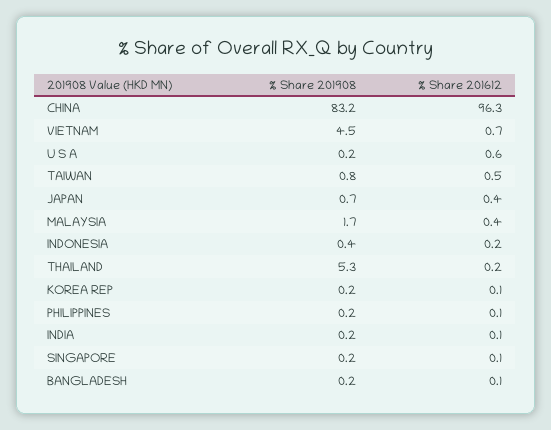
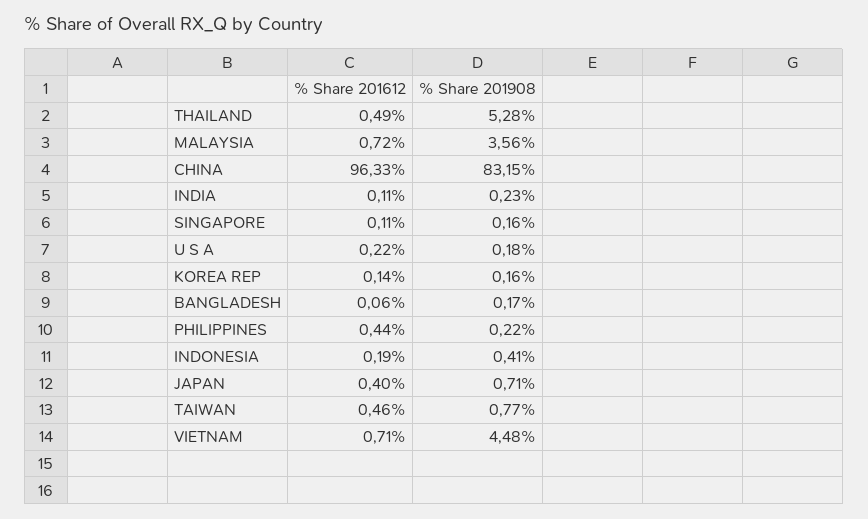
% Share 201612, U S A: 0.6 -> 0.22
% Share 201908, MALAYSIA: 1.7 -> 3.56
% Share 201612, MALAYSIA: 0.4 -> 0.72
% Share 201612, THAILAND: 0.2 -> 0.49
% Share 201612, PHILIPPINES: 0.1 -> 0.44

